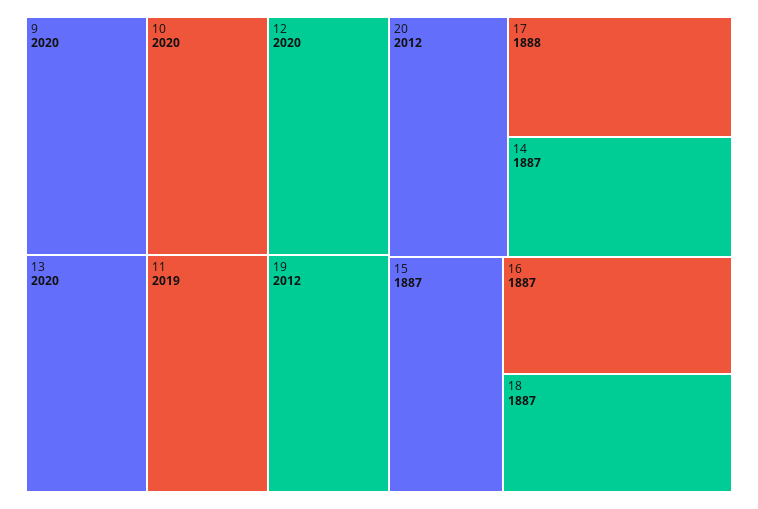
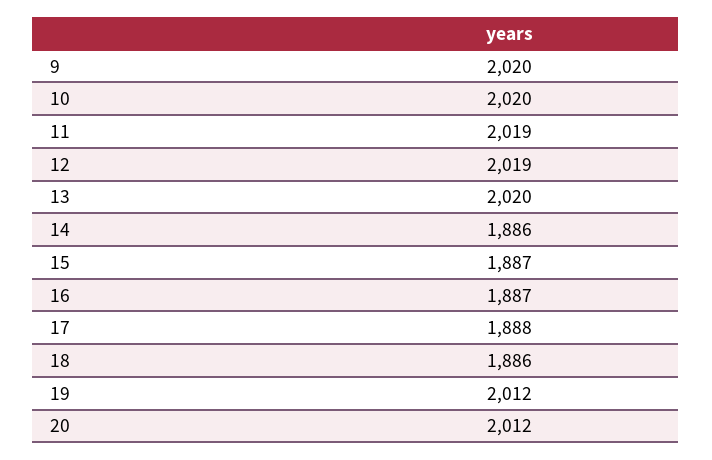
12: 2020 -> 2019
14: 1887 -> 1886
18: 1887 -> 1886

